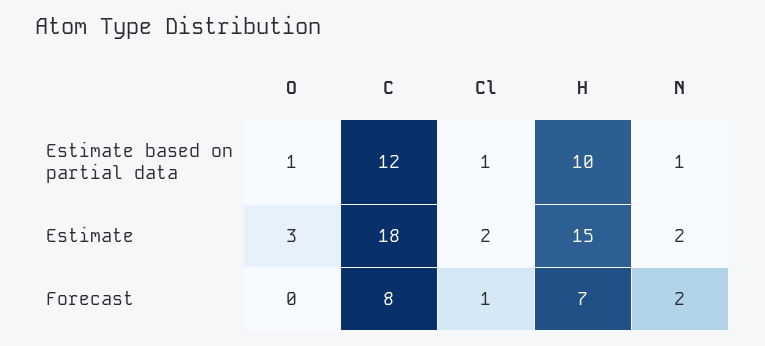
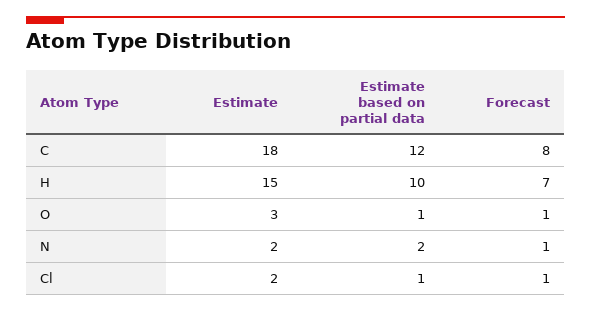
N, Estimate based on partial data: 1 -> 2
O, Forecast: 0 -> 1
N, Forecast: 2 -> 1

